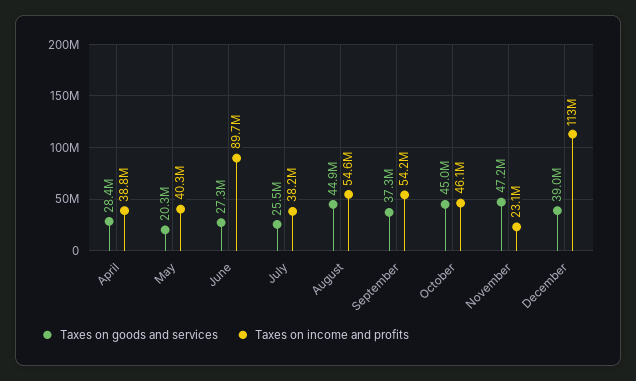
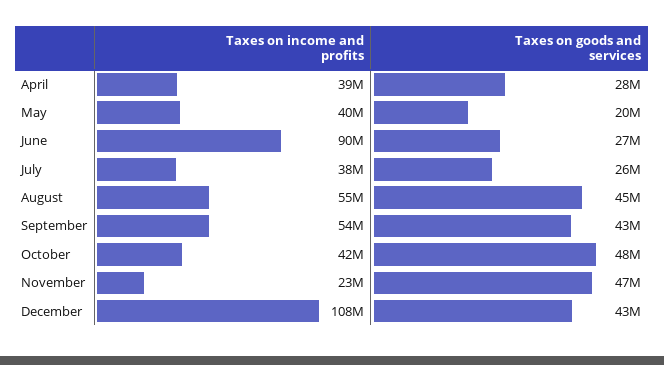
Taxes on goods and services, September: 37300000 -> 43000000
Taxes on goods and services, October: 45000000 -> 48000000
Taxes on income and profits, October: 46100000 -> 42000000
Taxes on goods and services, December: 39000000 -> 43000000
Taxes on income and profits, December: 113000000 -> 108000000

